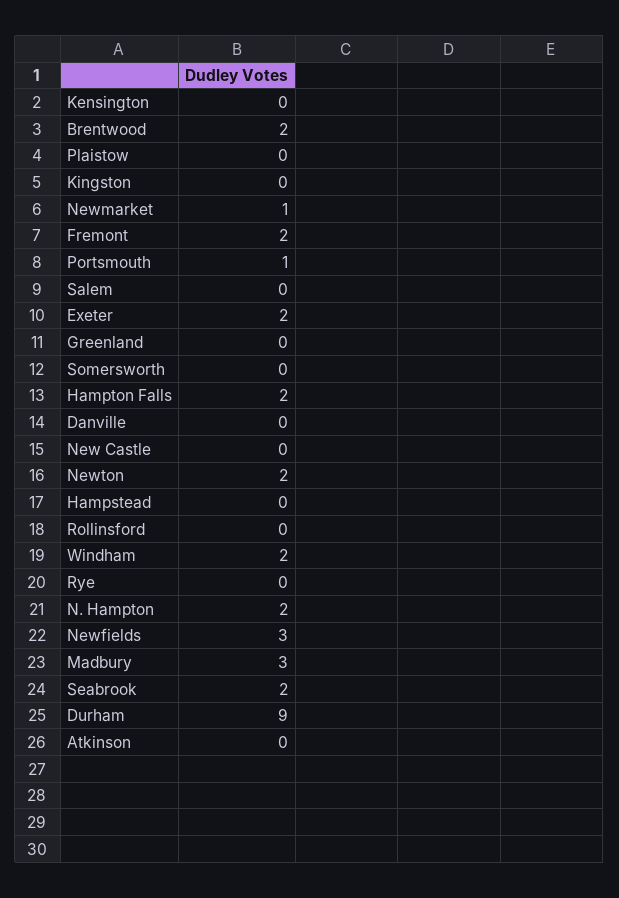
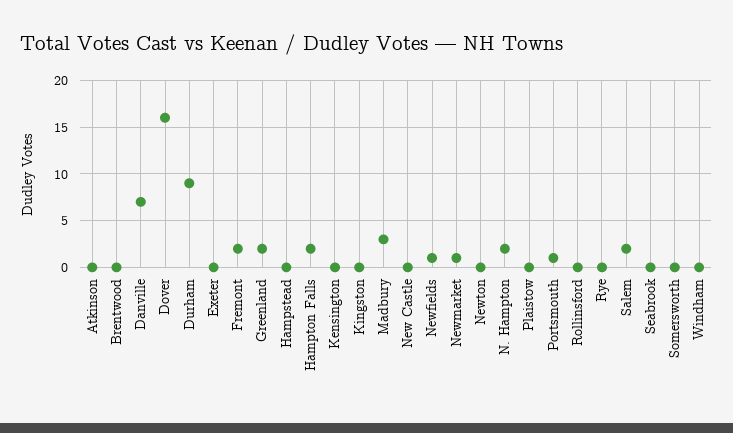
Brentwood: 2 -> 0
Salem: 0 -> 2
Exeter: 2 -> 0
Greenland: 0 -> 2
Danville: 0 -> 7
Newton: 2 -> 0
Windham: 2 -> 0
Newfields: 3 -> 1
Seabrook: 2 -> 0
Dover: none -> 16

